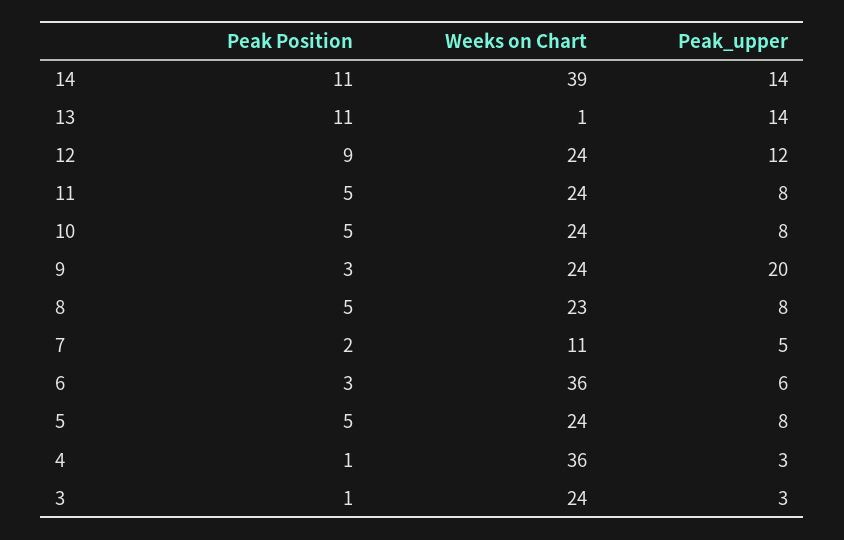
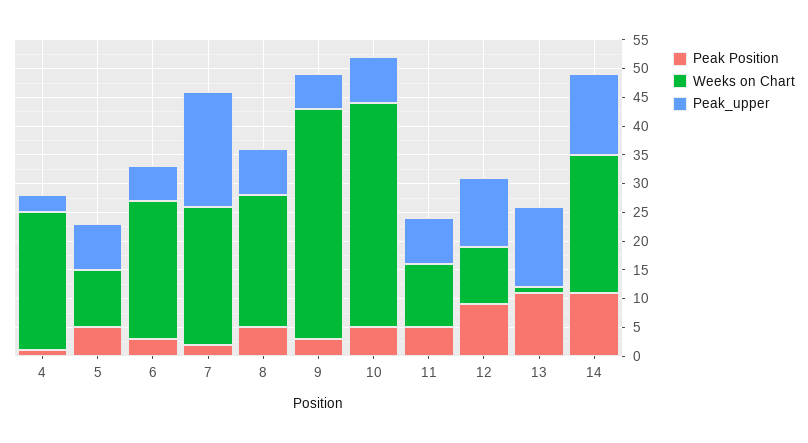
Weeks on Chart, 14: 39 -> 25
Weeks on Chart, 12: 24 -> 10
Weeks on Chart, 11: 24 -> 10
Weeks on Chart, 10: 24 -> 40
Weeks on Chart, 9: 24 -> 40
Peak_upper, 9: 20 -> 5
Weeks on Chart, 7: 11 -> 25
Peak_upper, 7: 5 -> 20
Weeks on Chart, 6: 36 -> 25
Weeks on Chart, 5: 24 -> 10
Weeks on Chart, 4: 36 -> 25
Peak Position, 3: 1 -> none
Weeks on Chart, 3: 24 -> none
Peak_upper, 3: 3 -> none

